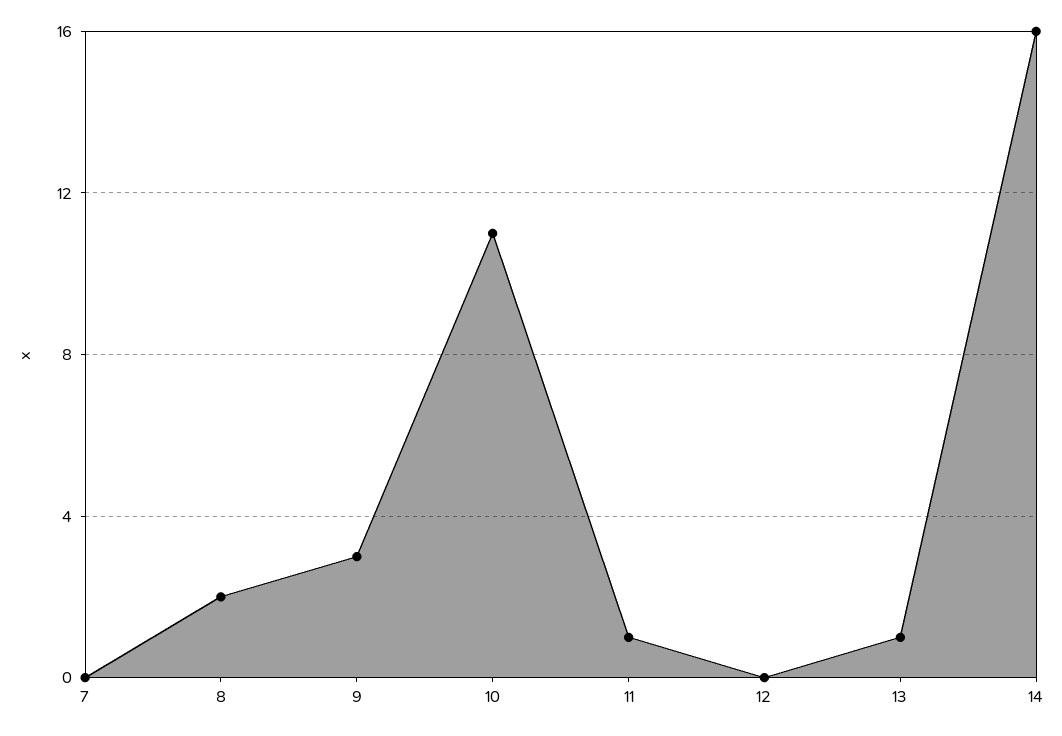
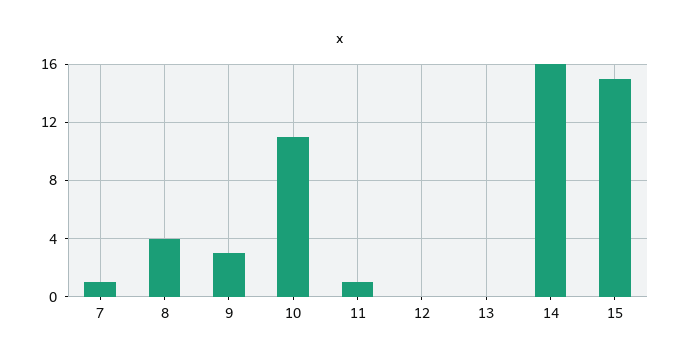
7: 0 -> 1
8: 2 -> 4
13: 1 -> 0
15: none -> 15

